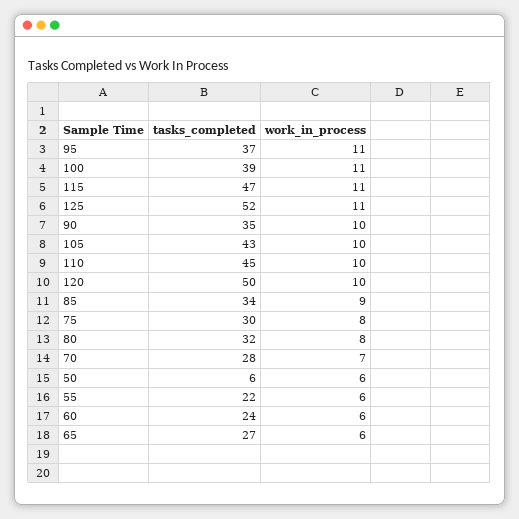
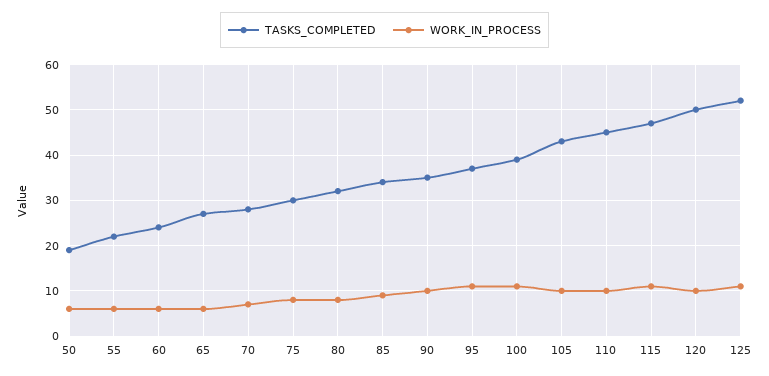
tasks_completed, 50: 6 -> 20

